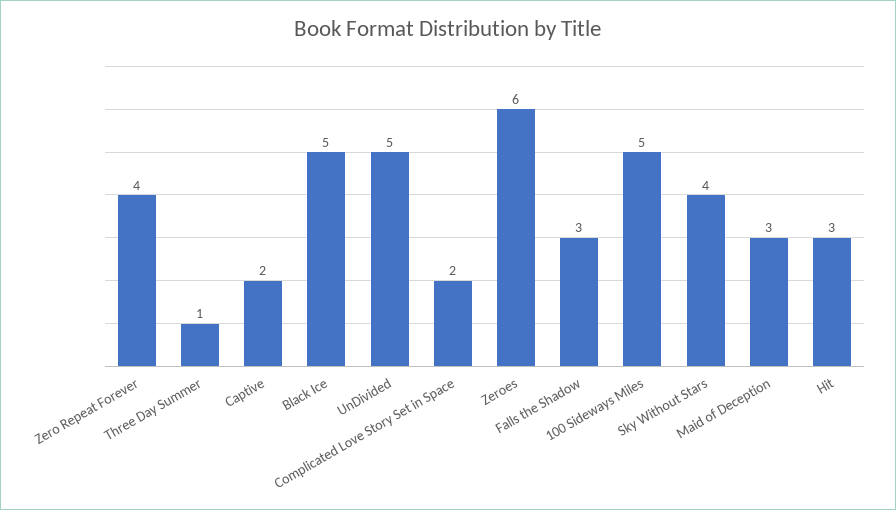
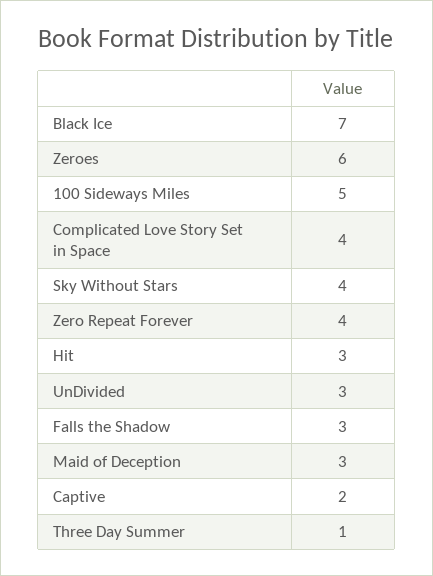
Black Ice: 5 -> 7
UnDivided: 5 -> 3
Complicated Love Story Set in Space: 2 -> 4

